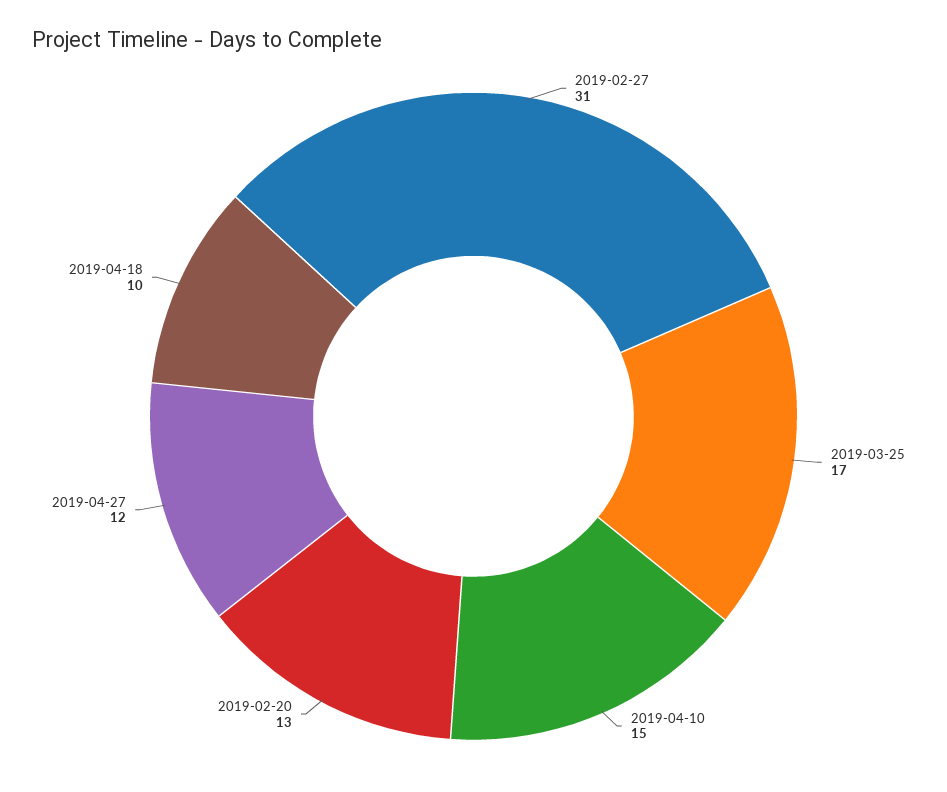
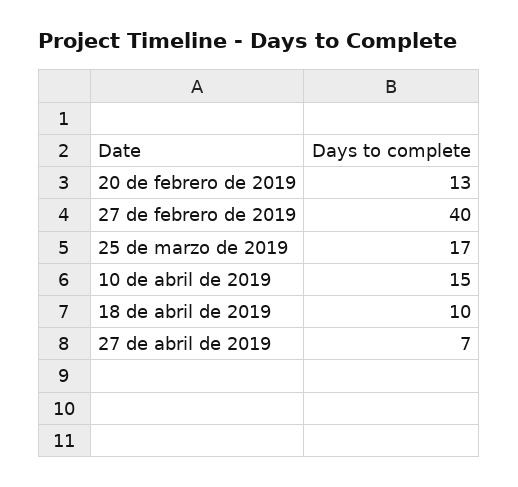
2019-02-27: 31 -> 40
2019-04-27: 12 -> 7

